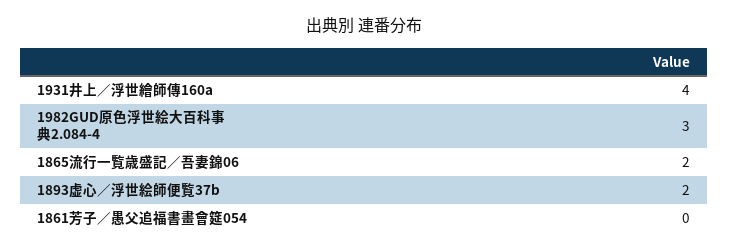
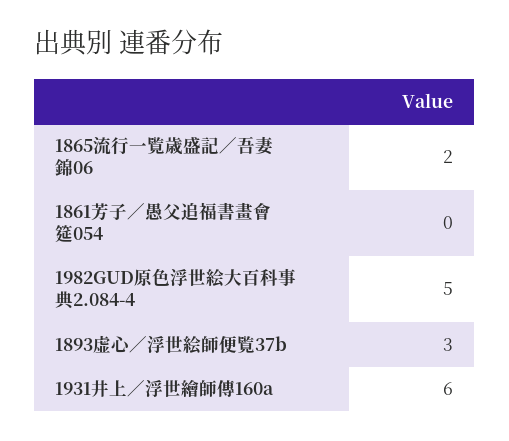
1931井上／浮世繪師傳160a: 4 -> 6
1982GUD原色浮世絵大百科事典2.084-4: 3 -> 5
1893虚心／浮世絵師便覧37b: 2 -> 3

